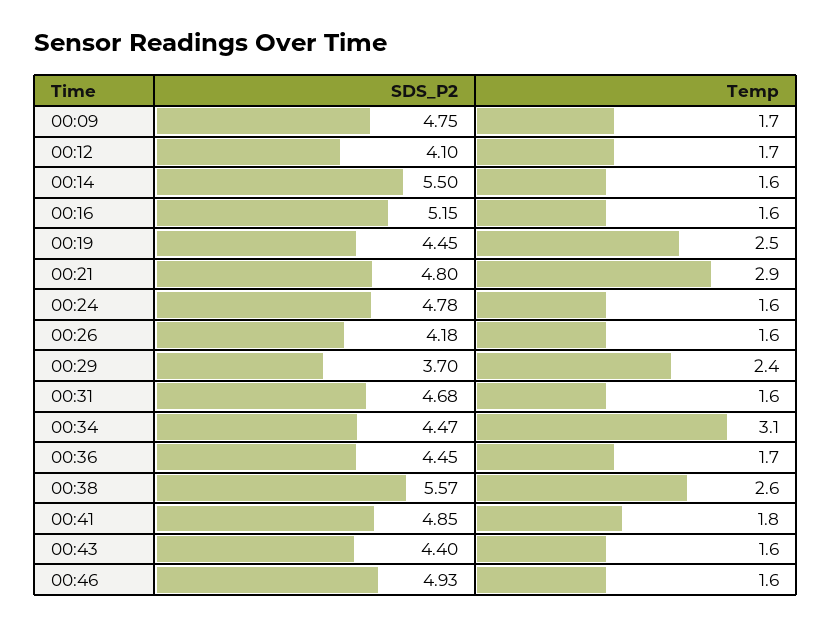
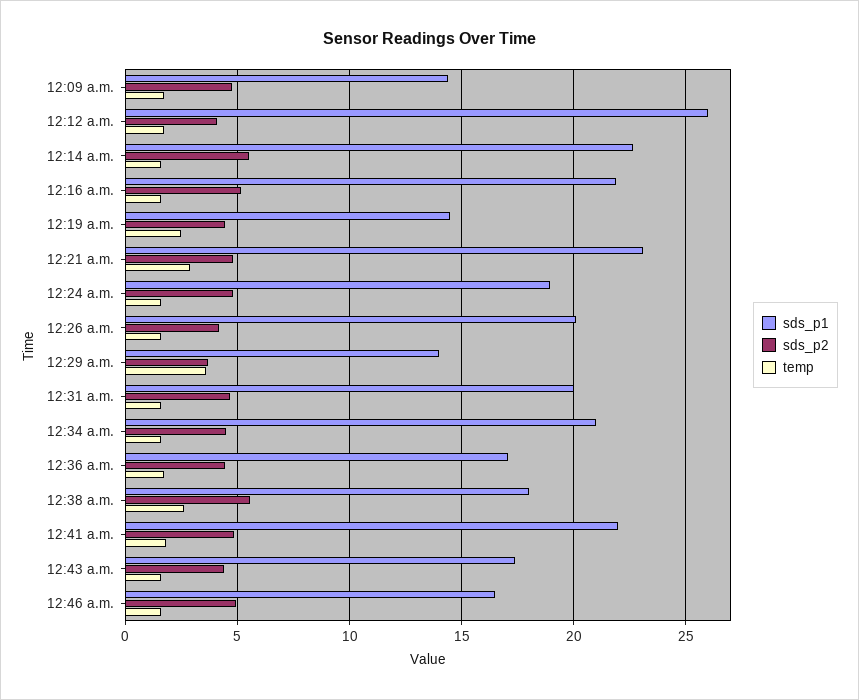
Temp, 00:29: 2.4 -> 3.5
Temp, 00:34: 3.1 -> 1.5
sds_p1, 00:09: none -> 14.5
sds_p1, 00:12: none -> 26
sds_p1, 00:14: none -> 22.5
sds_p1, 00:16: none -> 22
sds_p1, 00:19: none -> 14.5
sds_p1, 00:21: none -> 23
sds_p1, 00:24: none -> 19
sds_p1, 00:26: none -> 20
sds_p1, 00:29: none -> 14
sds_p1, 00:31: none -> 20
sds_p1, 00:34: none -> 21
sds_p1, 00:36: none -> 17
sds_p1, 00:38: none -> 18
sds_p1, 00:41: none -> 22
sds_p1, 00:43: none -> 17.5
sds_p1, 00:46: none -> 16.5

